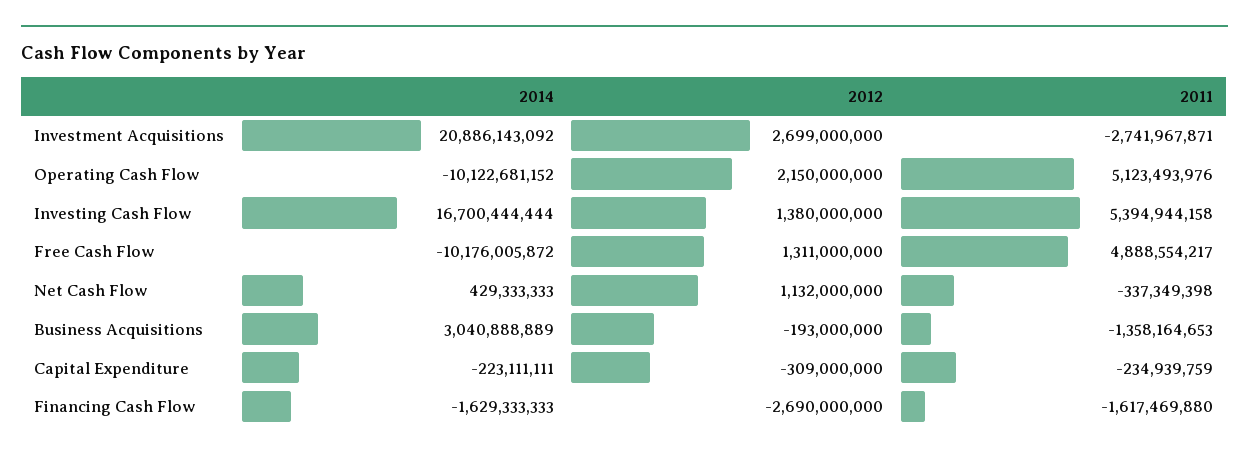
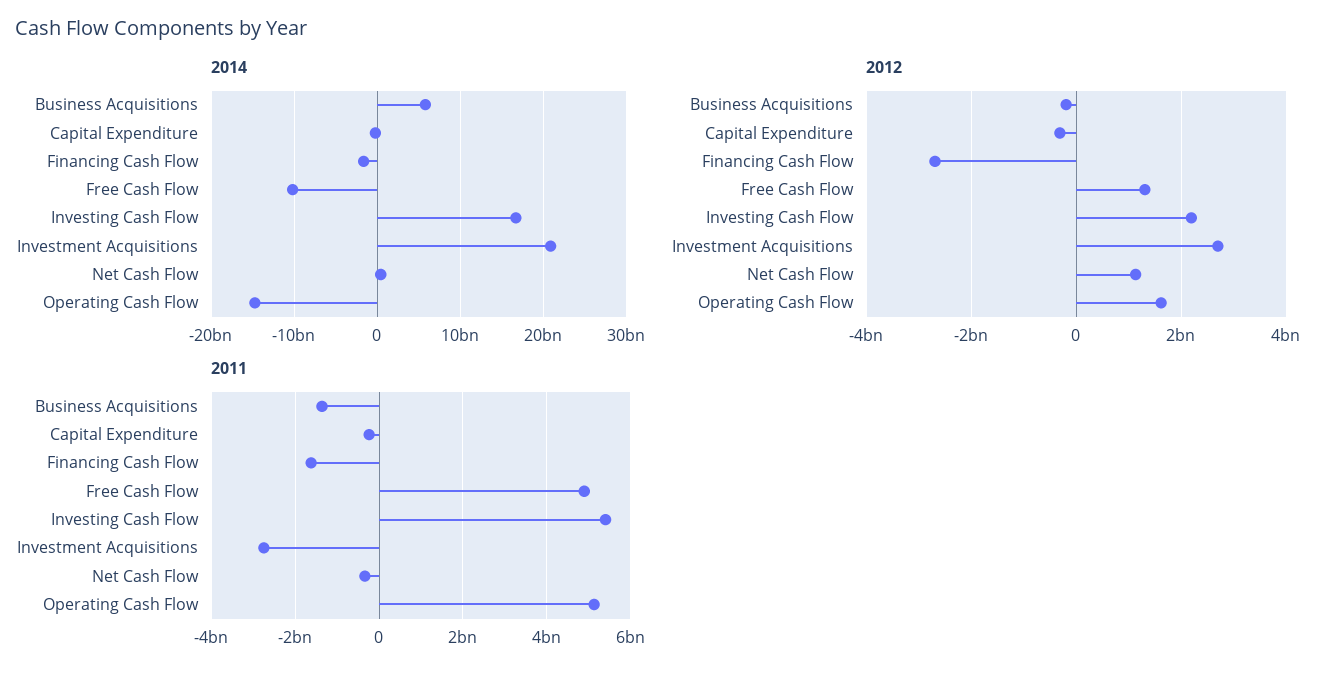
2014, Operating Cash Flow: -10122681152 -> -15000000000
2012, Operating Cash Flow: 2150000000 -> 1600000000
2012, Investing Cash Flow: 1380000000 -> 2200000000
2014, Business Acquisitions: 3040888889 -> 6000000000

